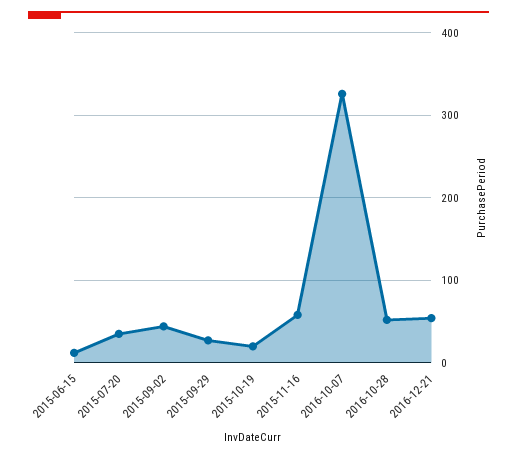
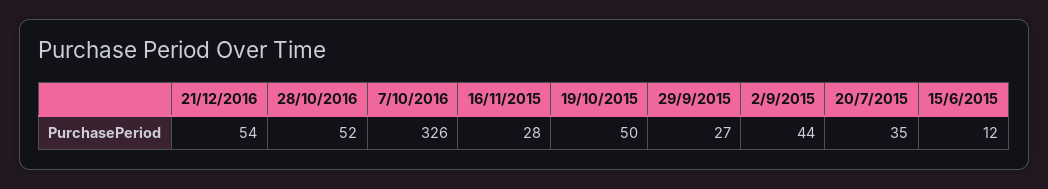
2015-10-19: 20 -> 50
2015-11-16: 60 -> 28

